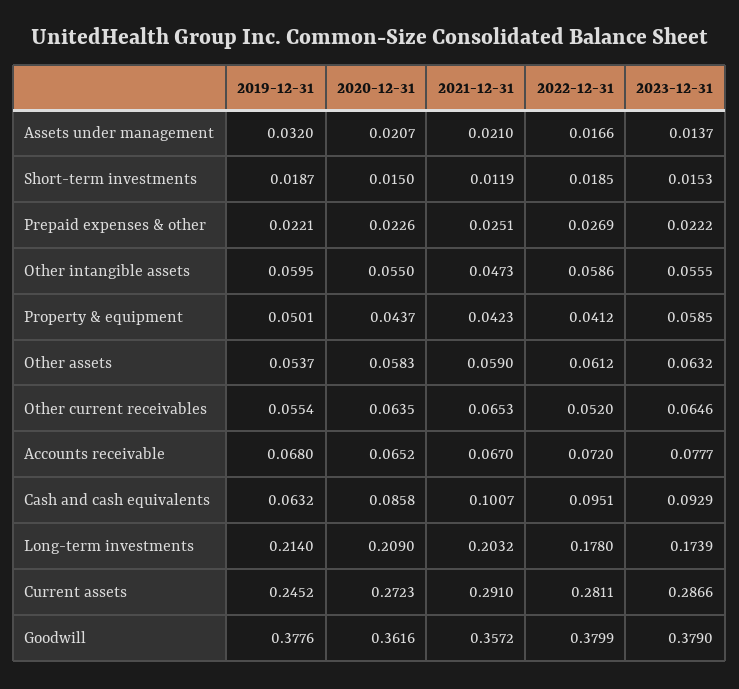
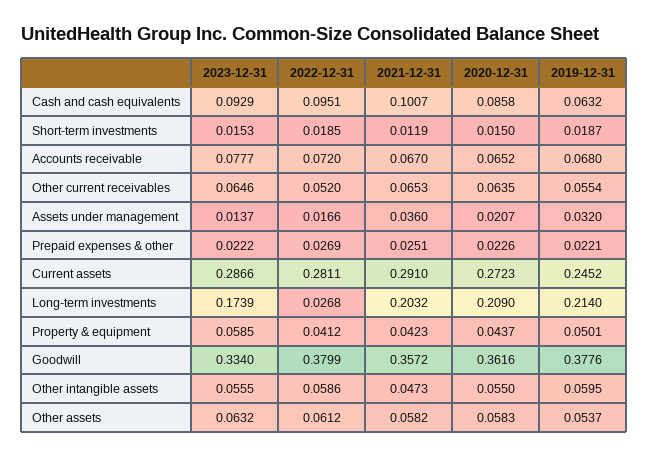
2021-12-31, Assets under management: 0.021 -> 0.036
2021-12-31, Other assets: 0.059 -> 0.0582
2022-12-31, Long-term investments: 0.178 -> 0.0268
2023-12-31, Goodwill: 0.379 -> 0.334

